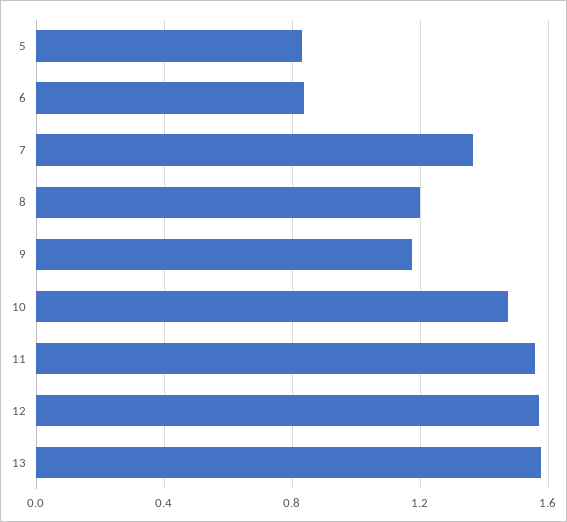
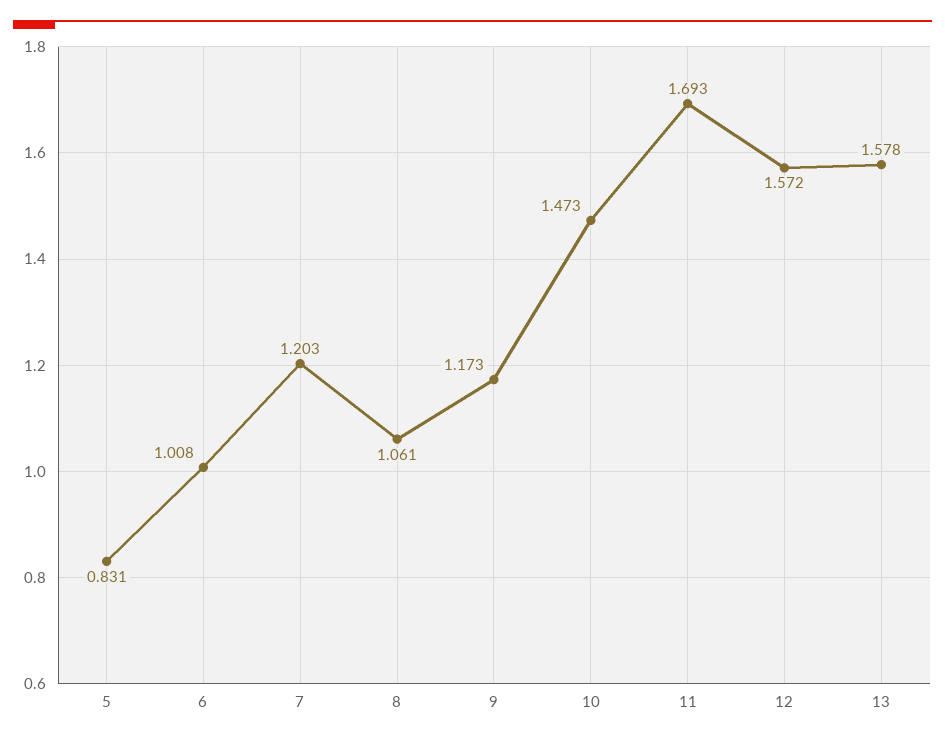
6: 0.85 -> 1.008
7: 1.35 -> 1.203
8: 1.2 -> 1.061
11: 1.55 -> 1.693

